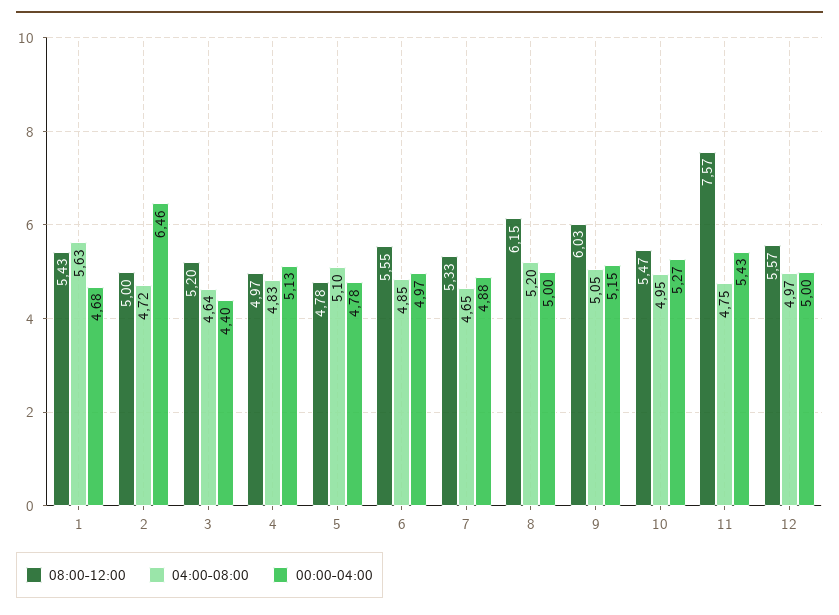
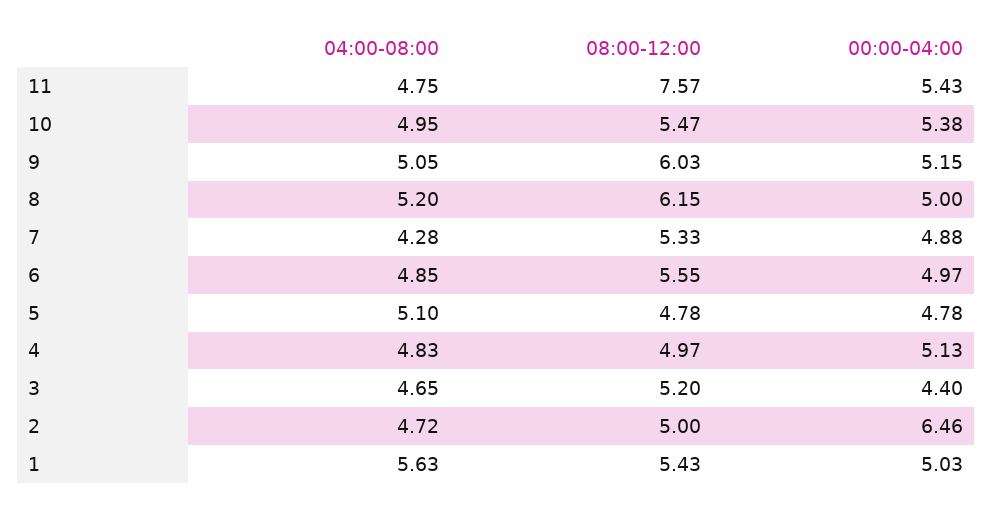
00:00-04:00, 1: 4.68 -> 5.03
04:00-08:00, 3: 4.64 -> 4.65
04:00-08:00, 7: 4.65 -> 4.28
00:00-04:00, 10: 5.27 -> 5.38
08:00-12:00, 12: 5.57 -> none
04:00-08:00, 12: 4.97 -> none
00:00-04:00, 12: 5 -> none

